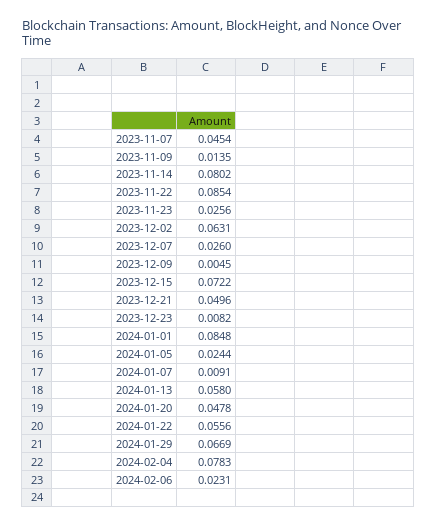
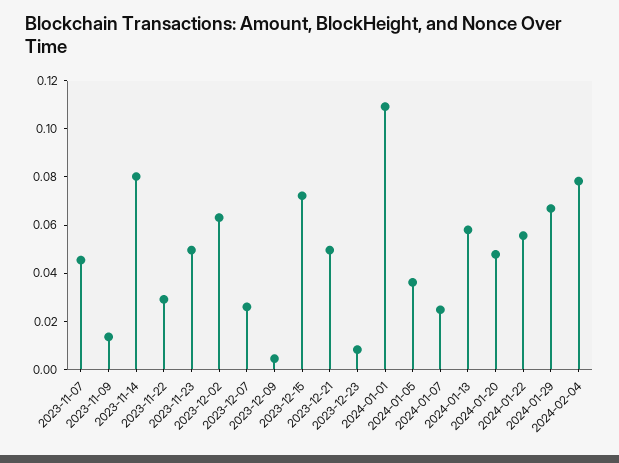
2023-11-22: 0.0854 -> 0.03
2023-11-23: 0.0256 -> 0.05
2024-01-01: 0.0848 -> 0.11
2024-01-05: 0.0244 -> 0.035
2024-01-07: 0.0091 -> 0.025
2024-02-06: 0.0231 -> none

